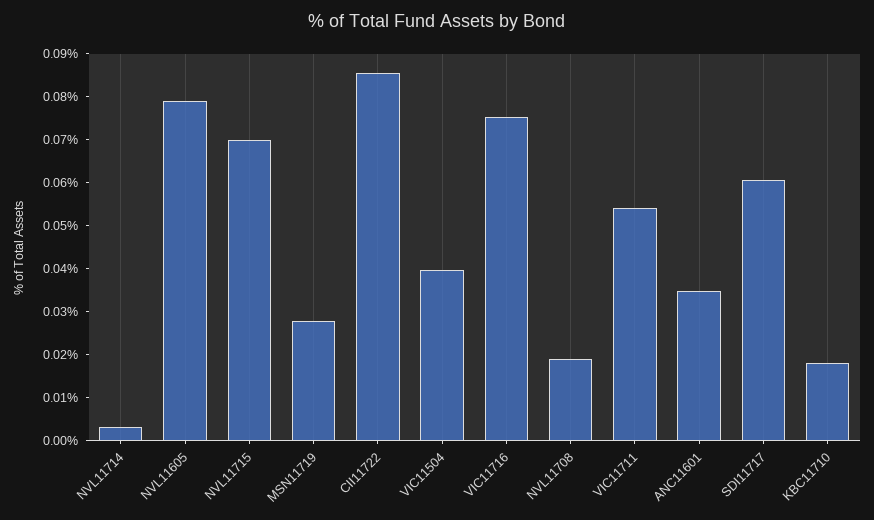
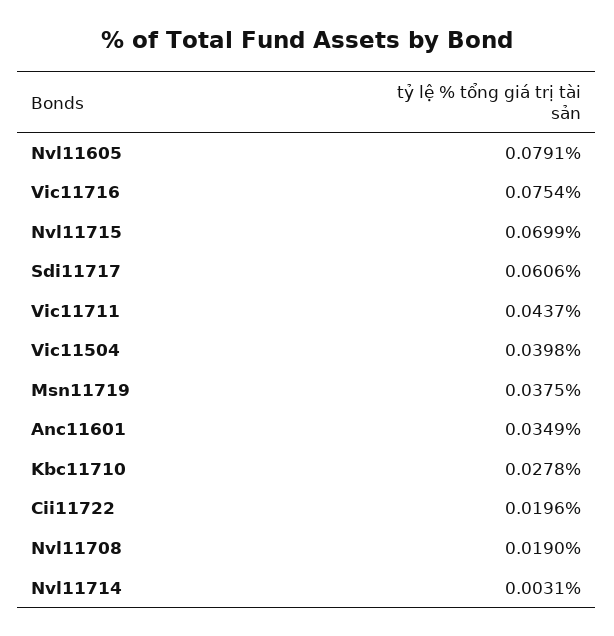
MSN11719: 0.028 -> 0.0375
CII11722: 0.086 -> 0.0196
VIC11711: 0.054 -> 0.0437
KBC11710: 0.018 -> 0.0278

